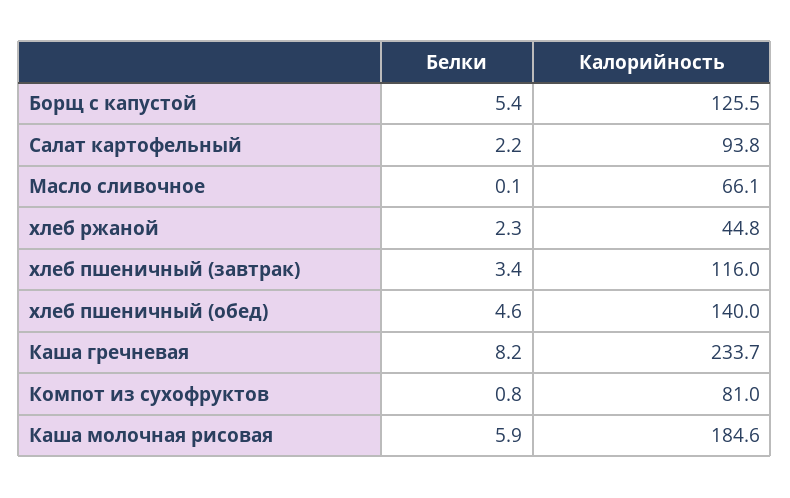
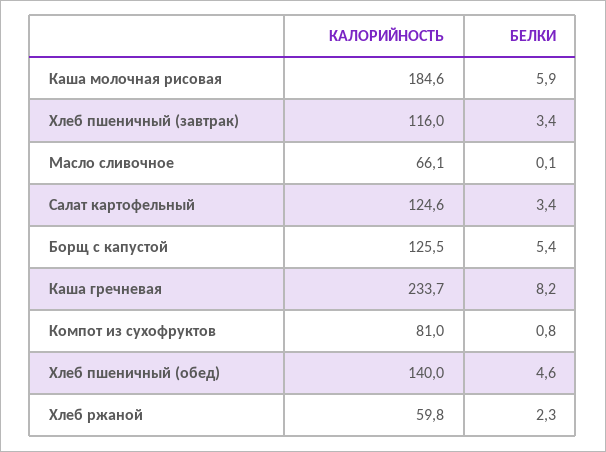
Белки, Салат картофельный: 2.2 -> 3.4
Калорийность, Салат картофельный: 93.8 -> 124.6
Калорийность, хлеб ржаной: 44.8 -> 59.8

